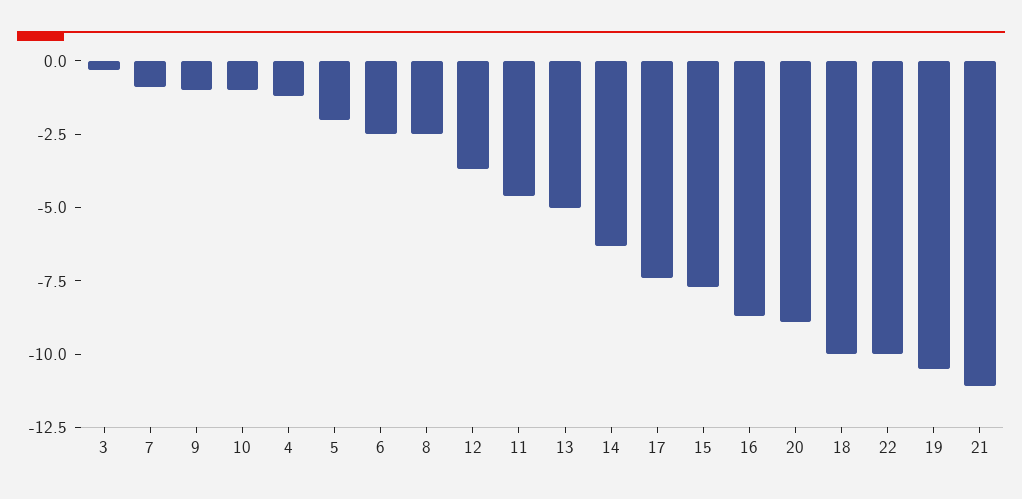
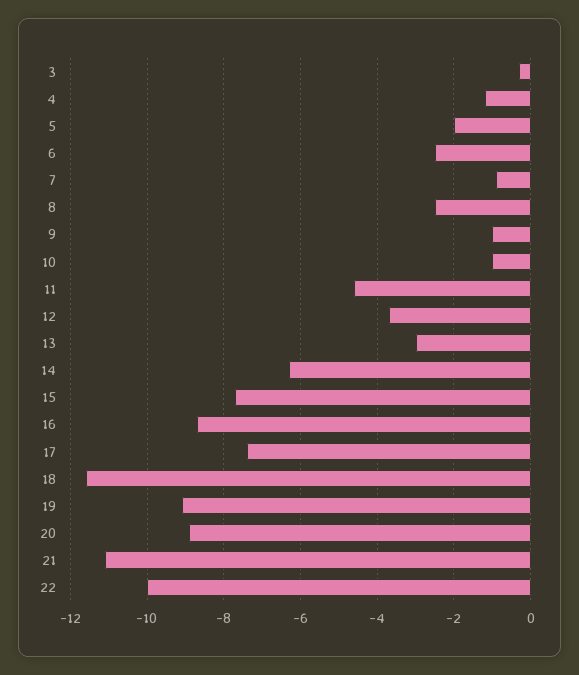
13: -5 -> -3
18: -10 -> -11.5
19: -10.5 -> -9

